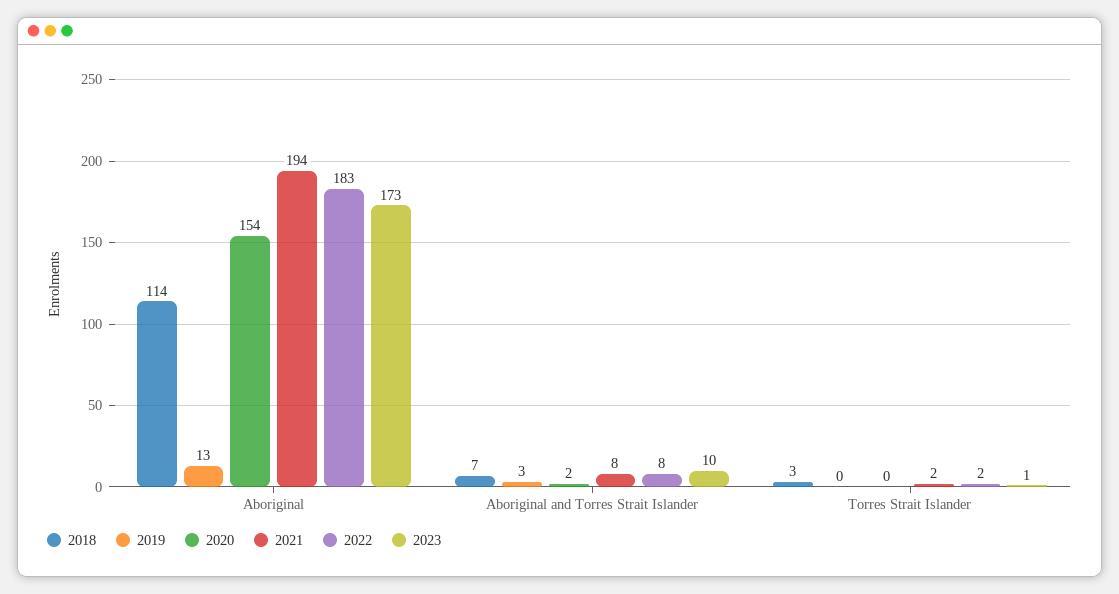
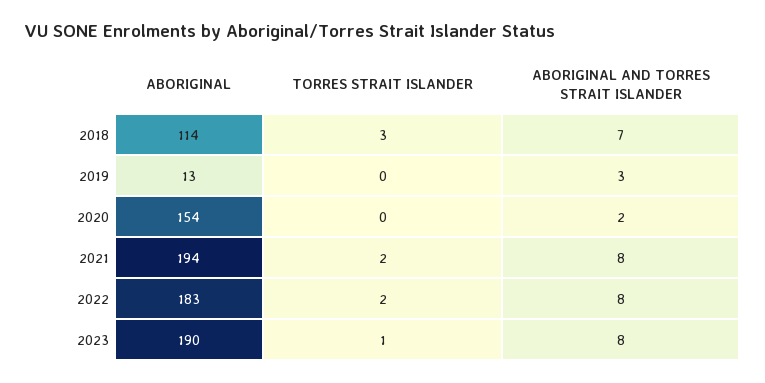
2023, Aboriginal: 173 -> 190
2023, Aboriginal and Torres Strait Islander: 10 -> 8

